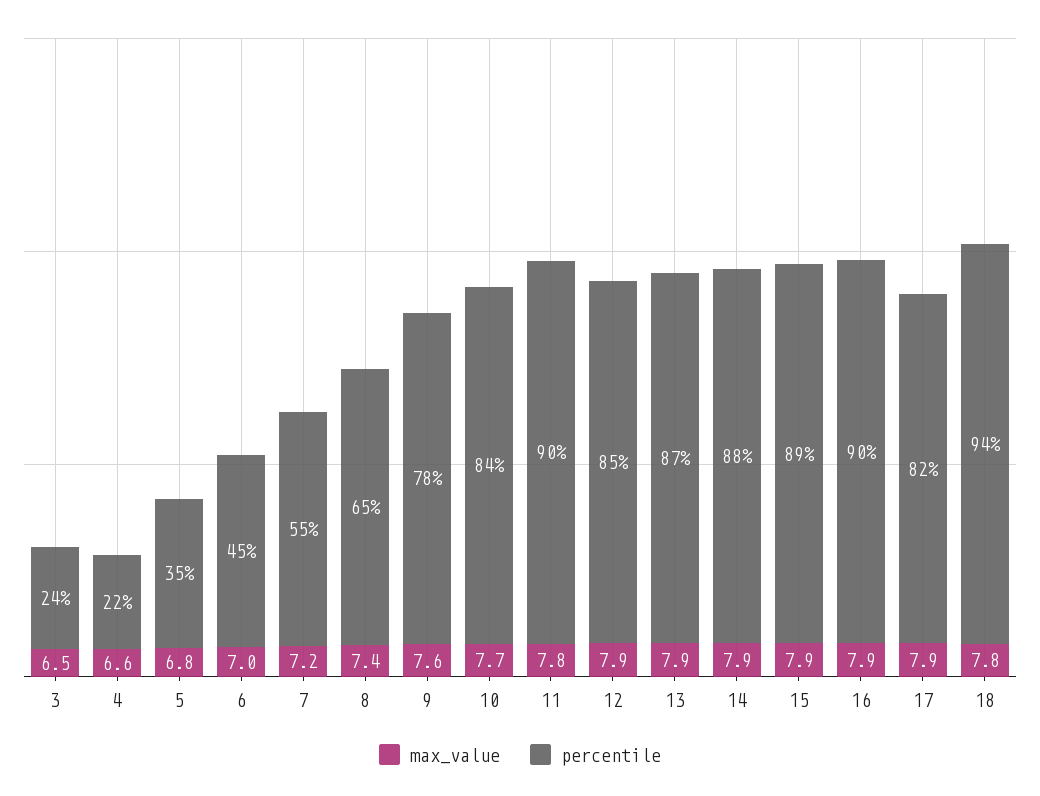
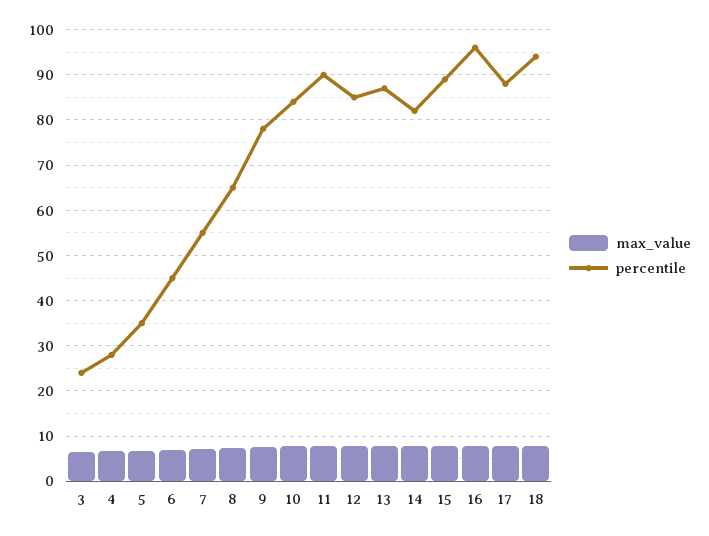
percentile, 4: 22 -> 28
percentile, 14: 88 -> 82
percentile, 16: 90 -> 96
percentile, 17: 82 -> 88

